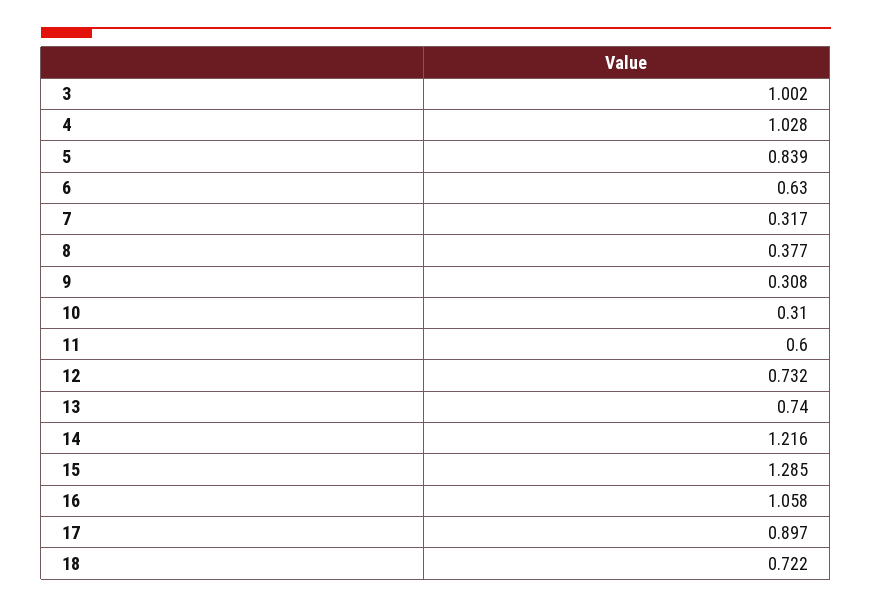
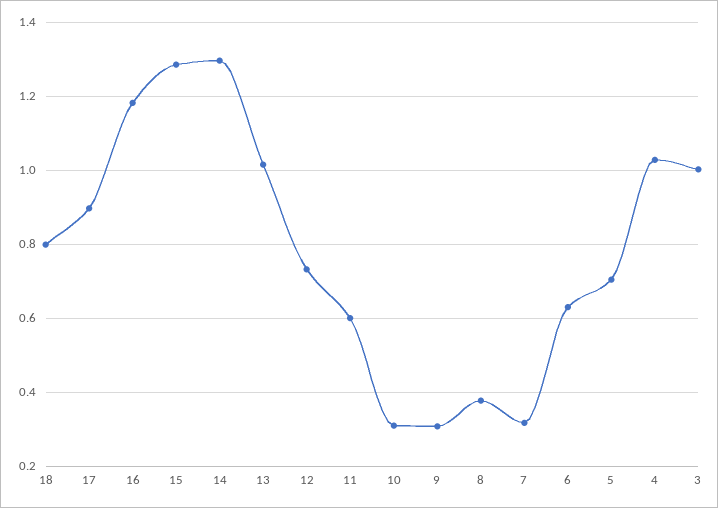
5: 0.839 -> 0.7
13: 0.74 -> 1.02
14: 1.216 -> 1.3
16: 1.058 -> 1.18
18: 0.722 -> 0.8

